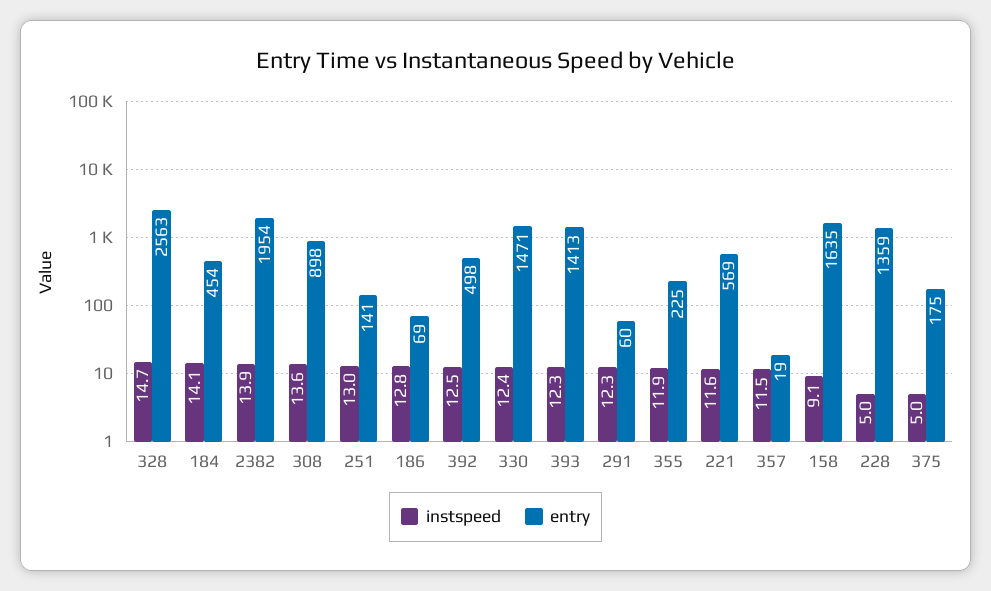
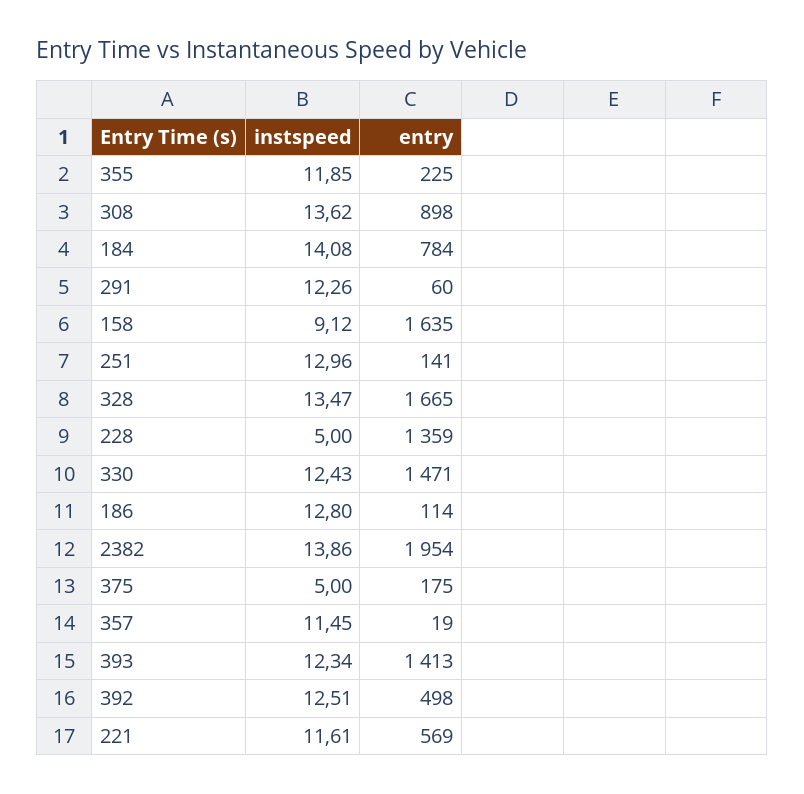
instspeed, 328: 14.7 -> 13.47
entry, 328: 2563 -> 1665
entry, 184: 454 -> 784
entry, 186: 69 -> 114

